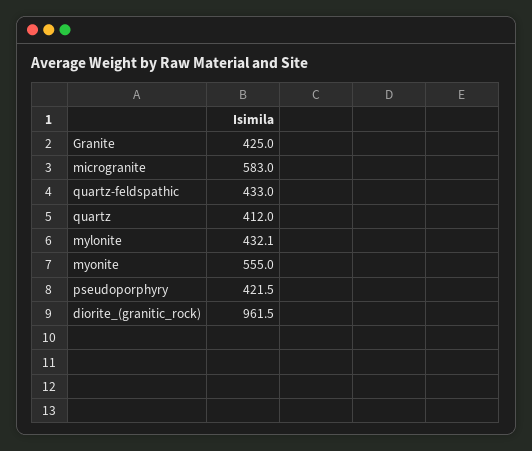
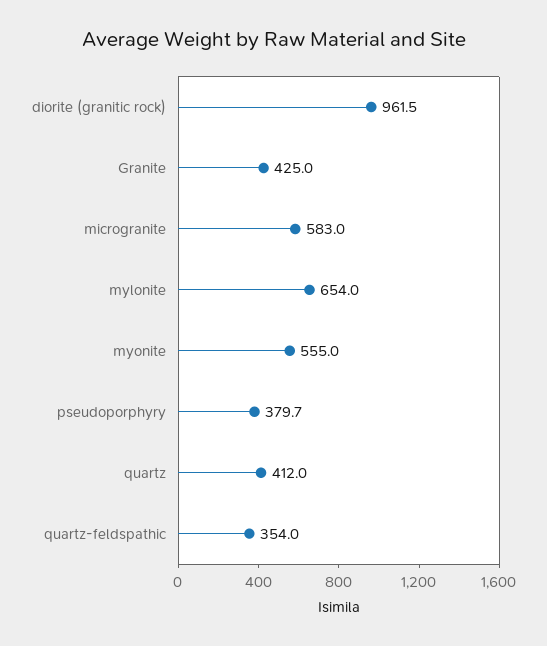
quartz-feldspathic: 433 -> 354
mylonite: 432.1 -> 654
pseudoporphyry: 421.5 -> 379.7

